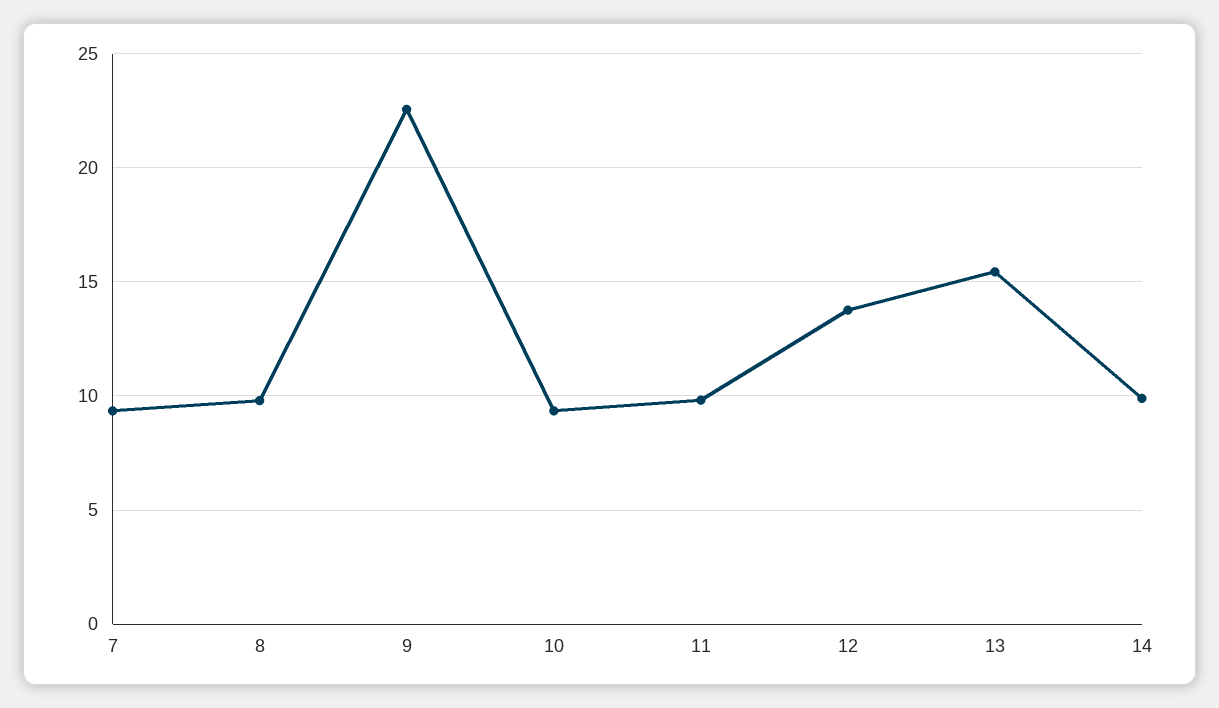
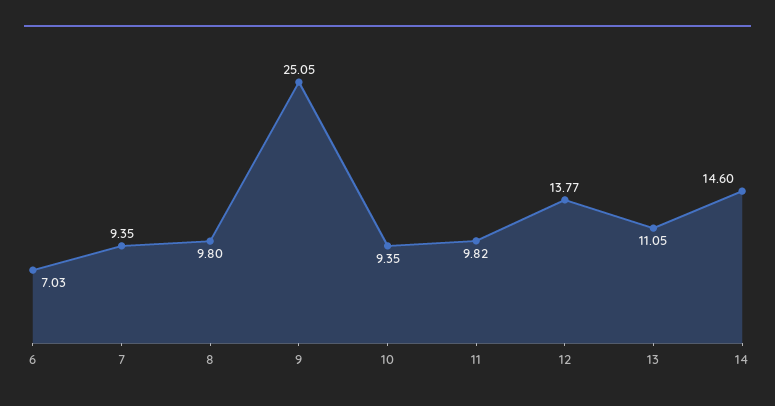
9: 22.5 -> 25.05
13: 15.5 -> 11.05
14: 10 -> 14.6
6: none -> 7.03

